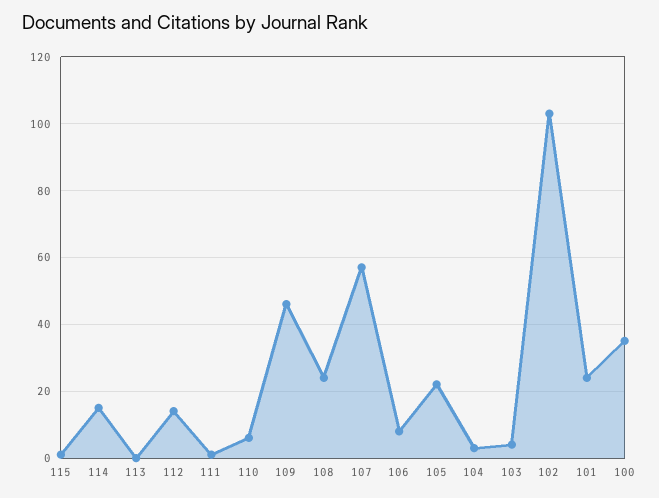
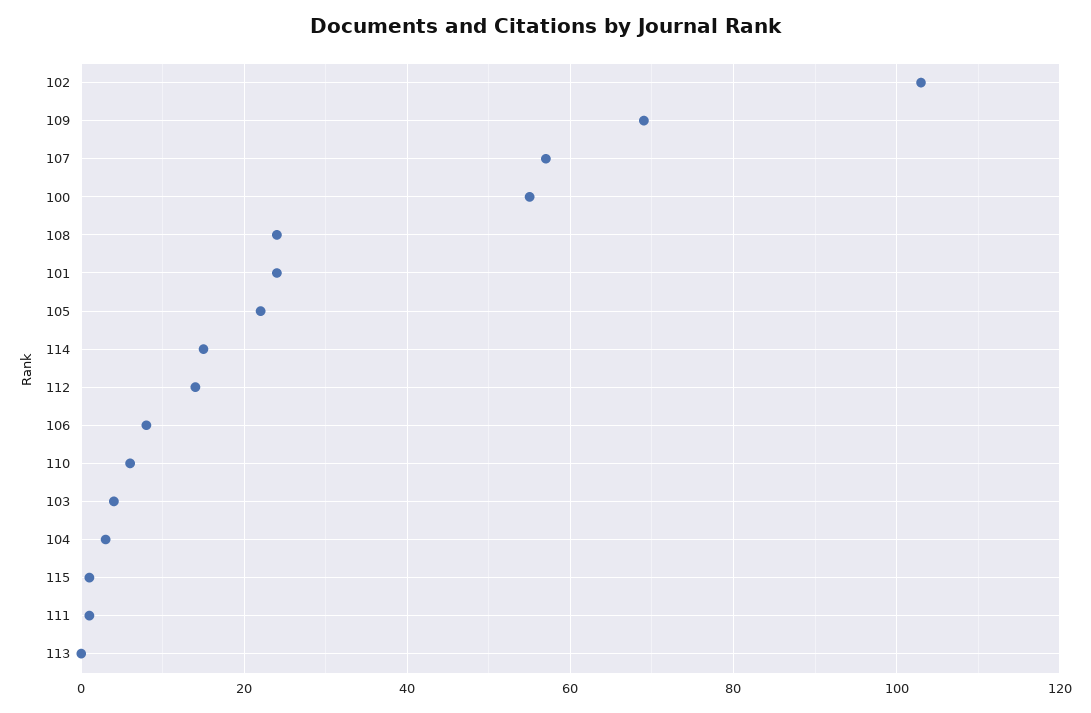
109: 45 -> 70
100: 35 -> 55

